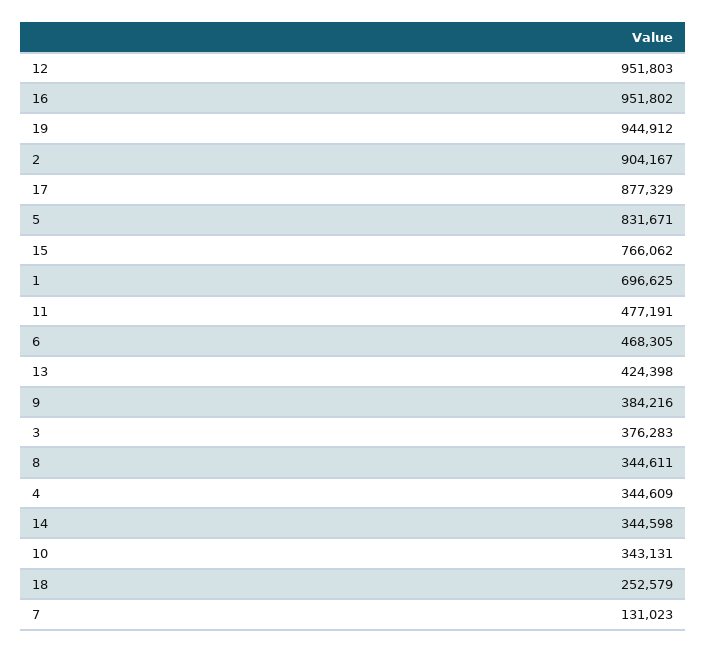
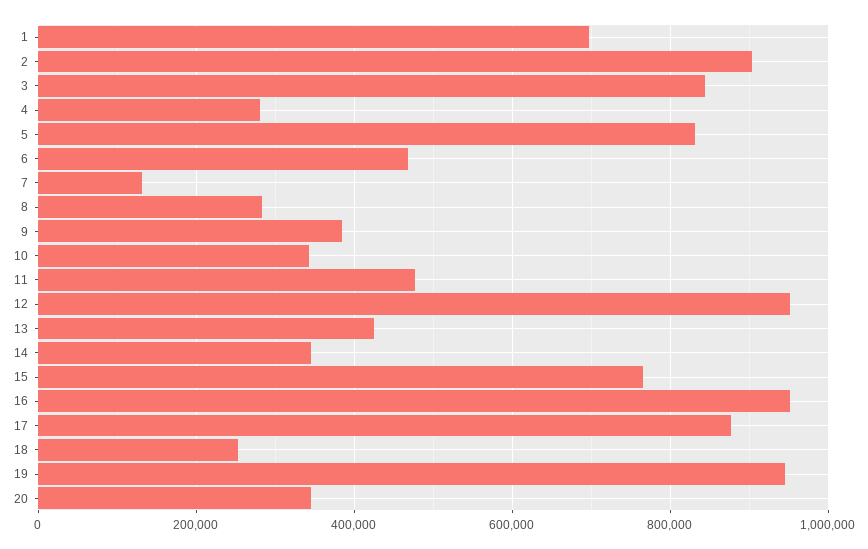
3: 376283 -> 840000
8: 344611 -> 280000
4: 344609 -> 280000
20: none -> 340000

